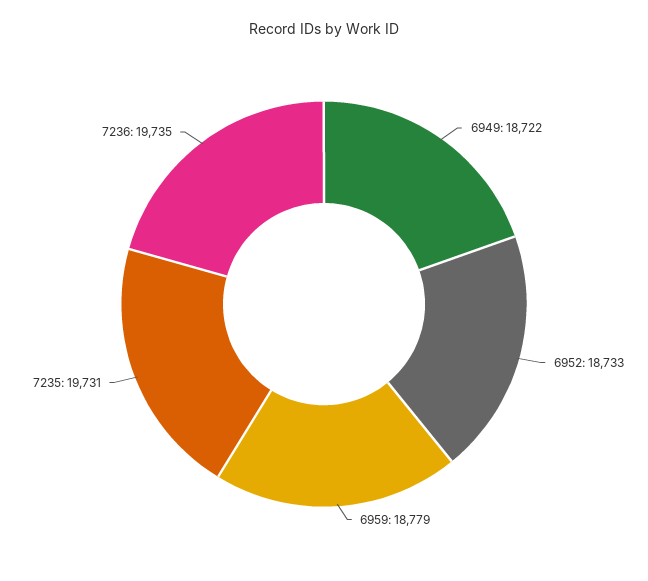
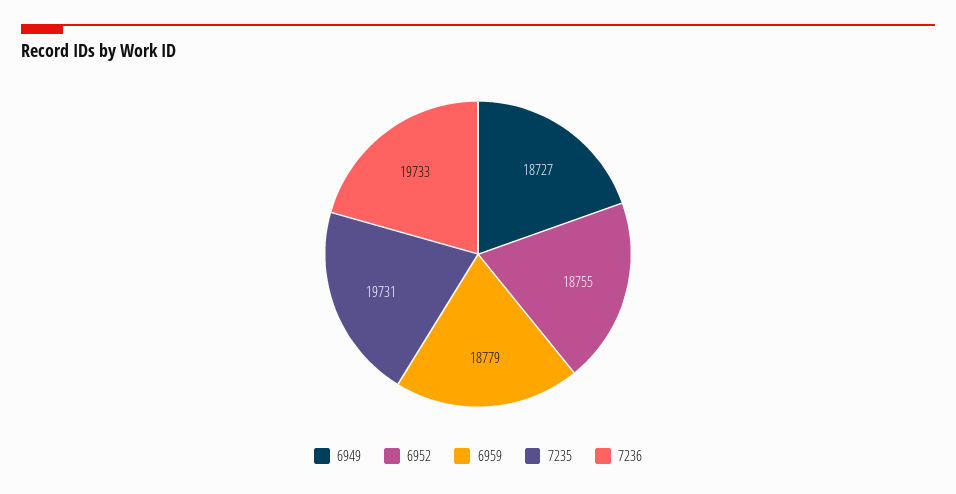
6949: 18722 -> 18727
6952: 18733 -> 18755
7236: 19735 -> 19733

